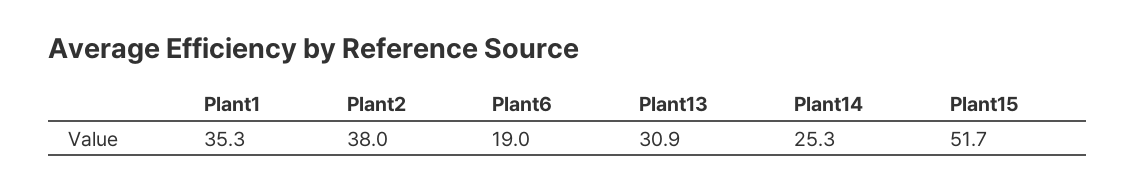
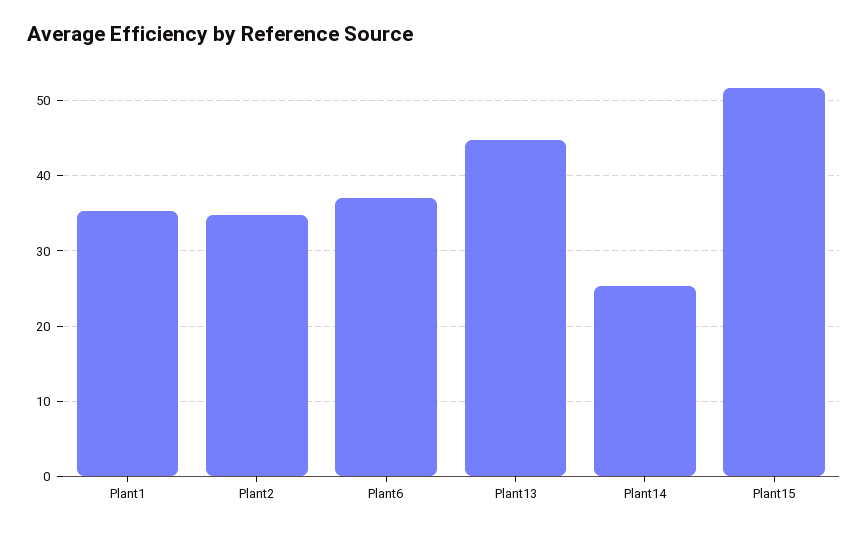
Plant2: 38 -> 35
Plant6: 19 -> 37
Plant13: 30.9 -> 45

